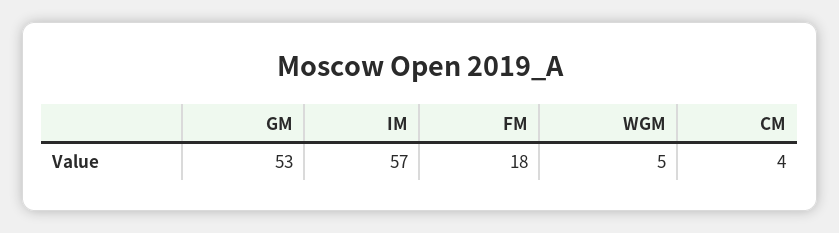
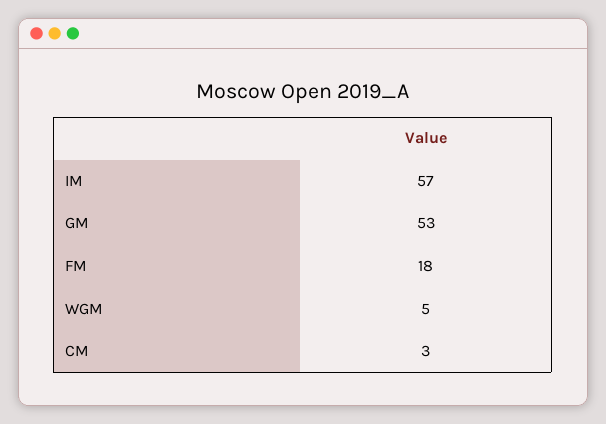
CM: 4 -> 3

